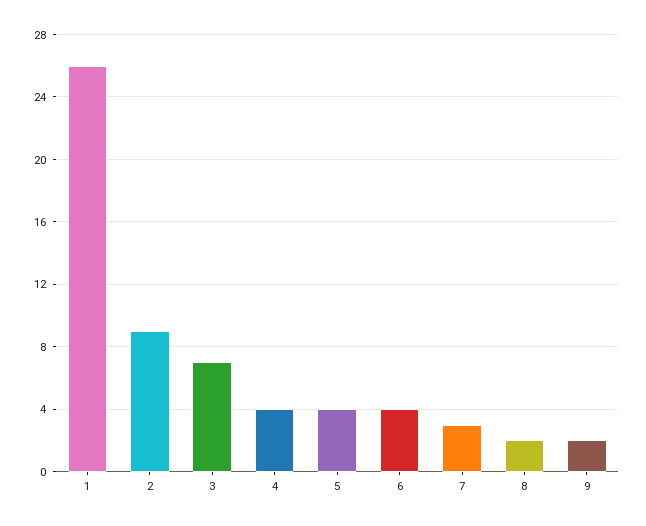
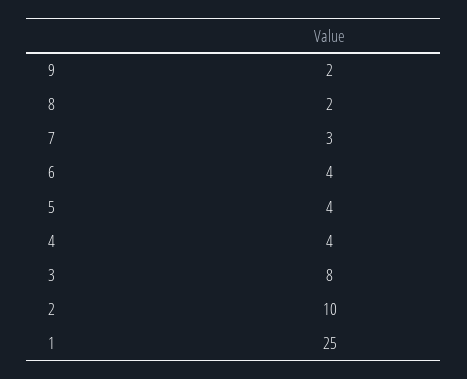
1: 26 -> 25
2: 9 -> 10
3: 7 -> 8

